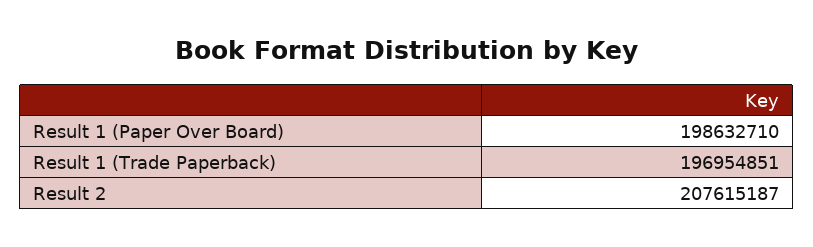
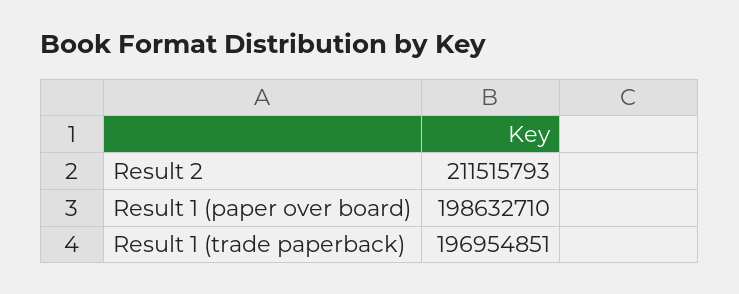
Result 2: 207615187 -> 211515793

